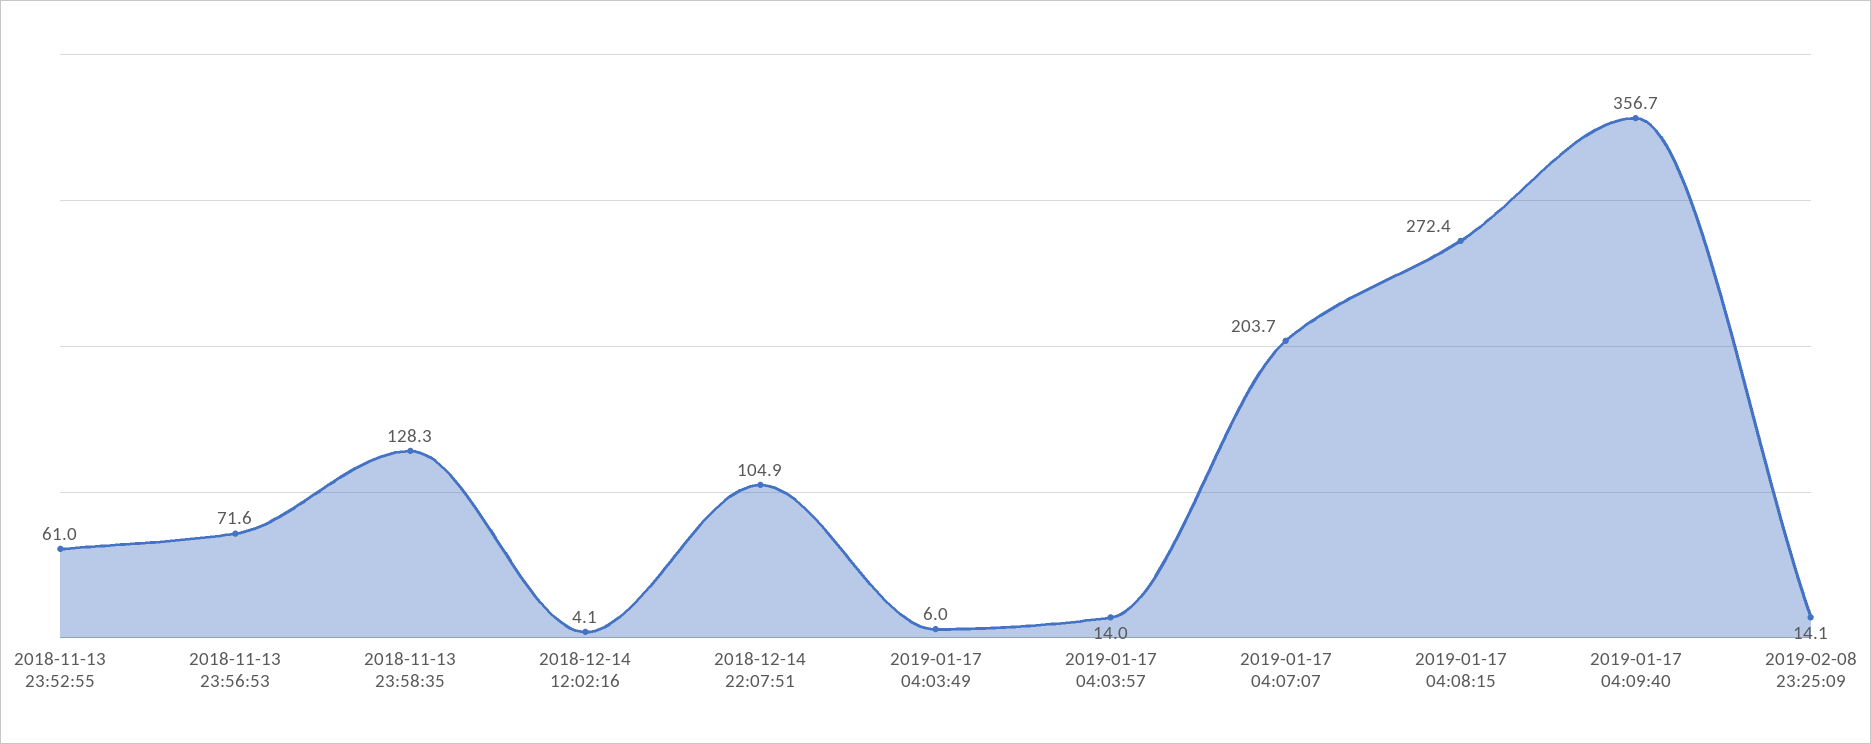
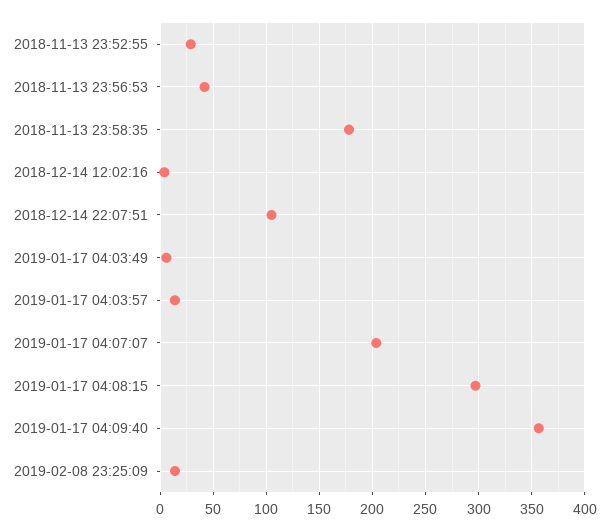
2018-11-13 23:52:55: 61 -> 30
2018-11-13 23:56:53: 71.6 -> 40
2018-11-13 23:58:35: 128.3 -> 180
2019-01-17 04:08:15: 272.4 -> 300

